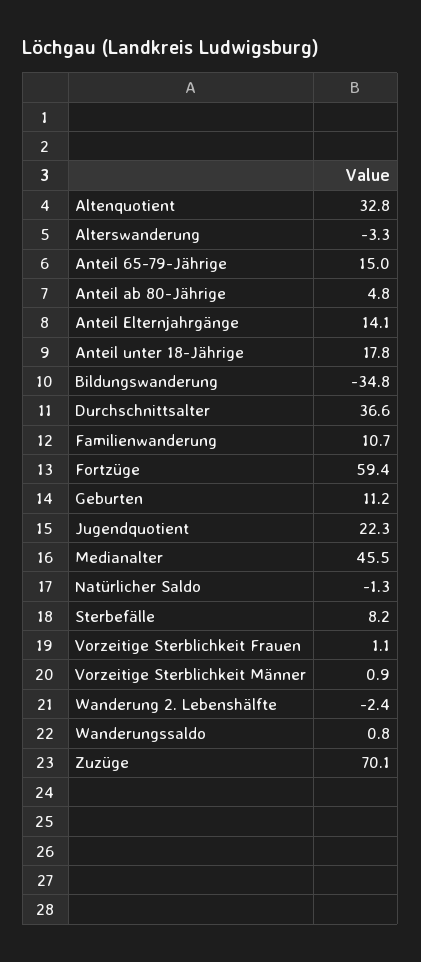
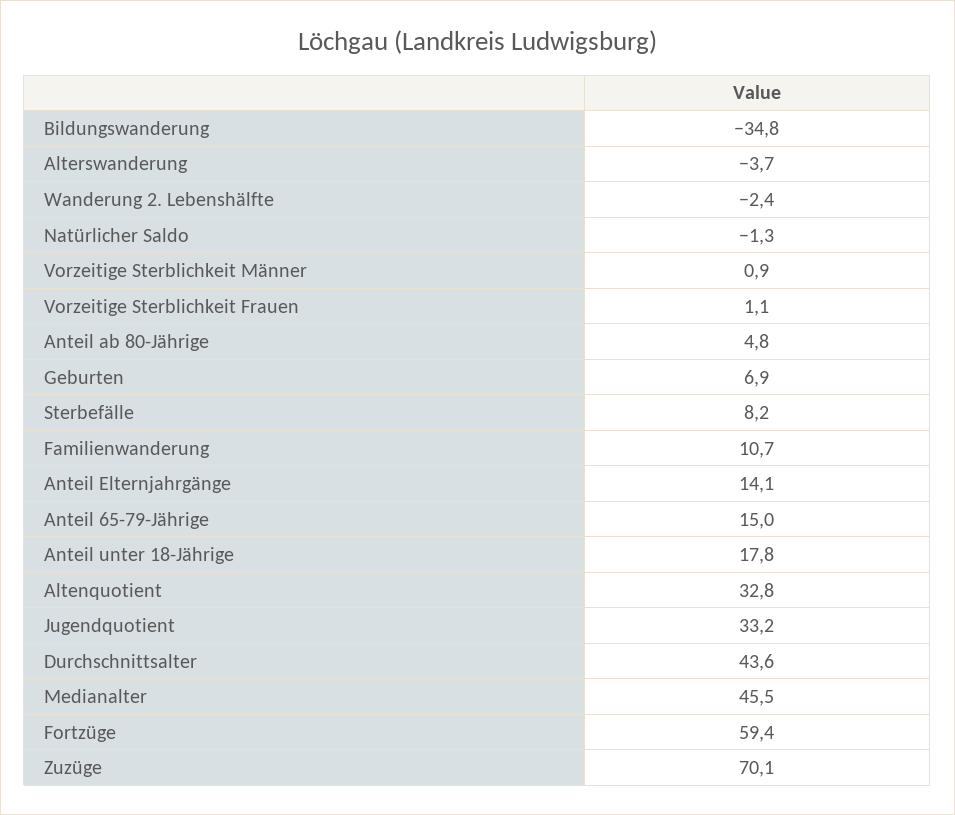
Alterswanderung: -3.3 -> -3.7
Durchschnittsalter: 36.6 -> 43.6
Geburten: 11.2 -> 6.9
Jugendquotient: 22.3 -> 33.2
Wanderungssaldo: 0.8 -> none

